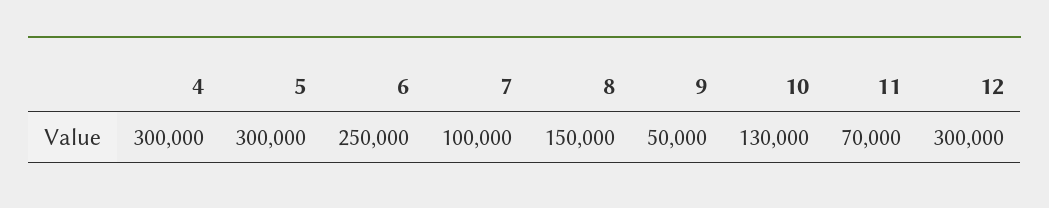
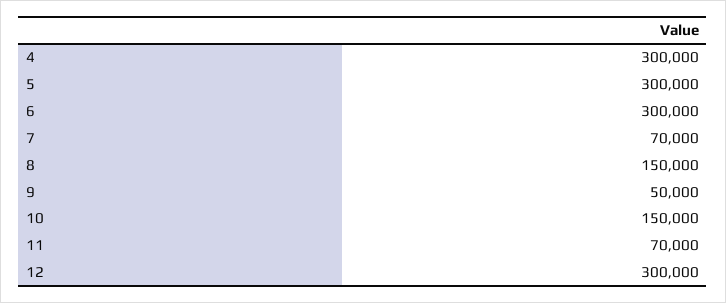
6: 250000 -> 300000
7: 100000 -> 70000
10: 130000 -> 150000

